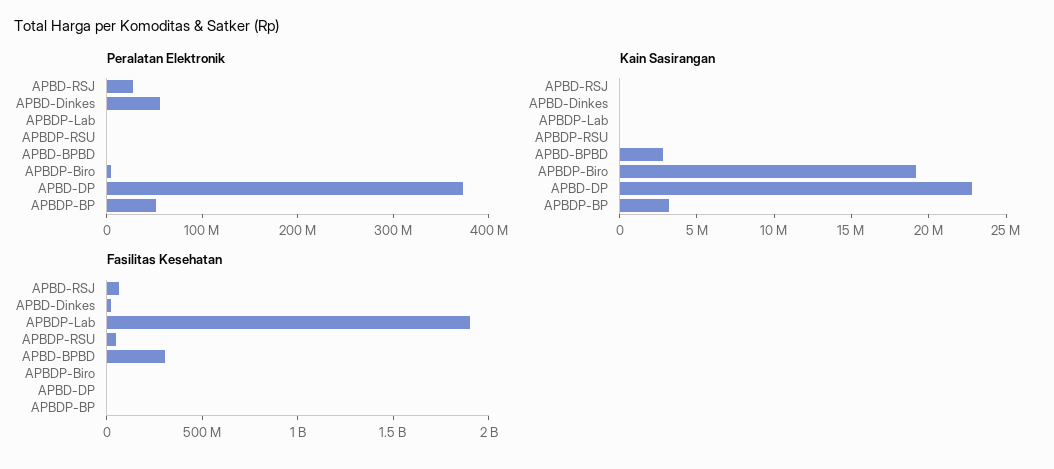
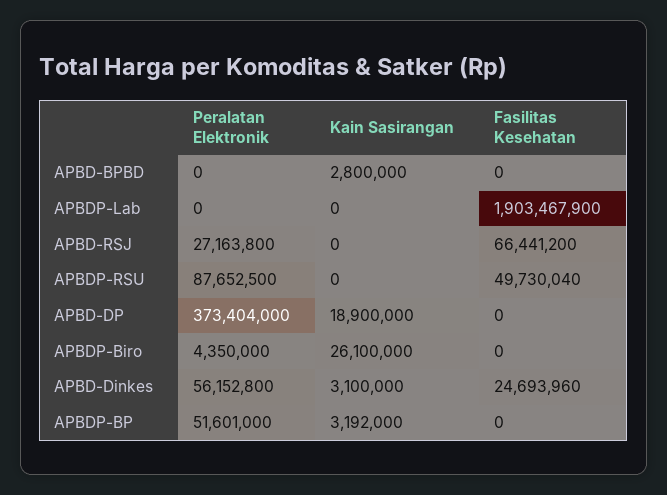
Peralatan Elektronik, APBDP-RSU: 0 -> 87652500
Kain Sasirangan, APBD-Dinkes: 0 -> 3100000
Kain Sasirangan, APBDP-Biro: 19000000 -> 26100000
Kain Sasirangan, APBD-DP: 23000000 -> 18900000
Fasilitas Kesehatan, APBD-BPBD: 300000000 -> 0

